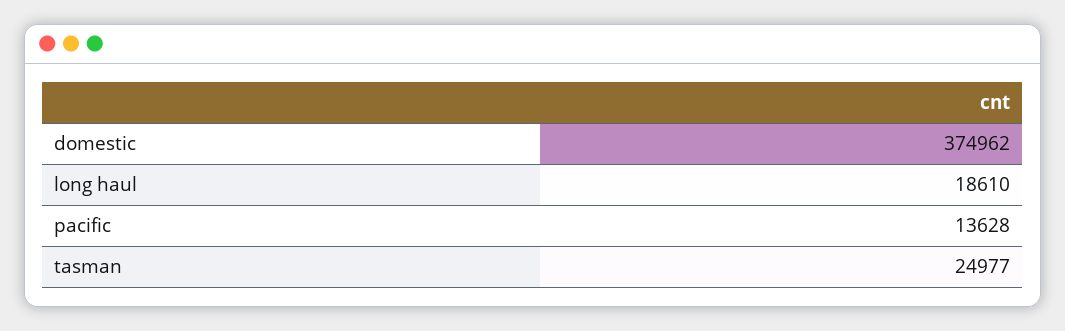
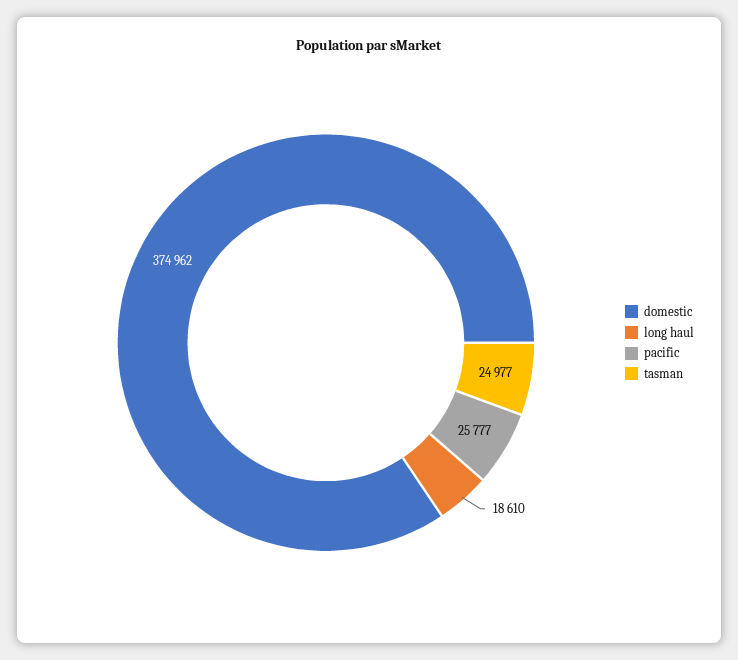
pacific: 13628 -> 25777

